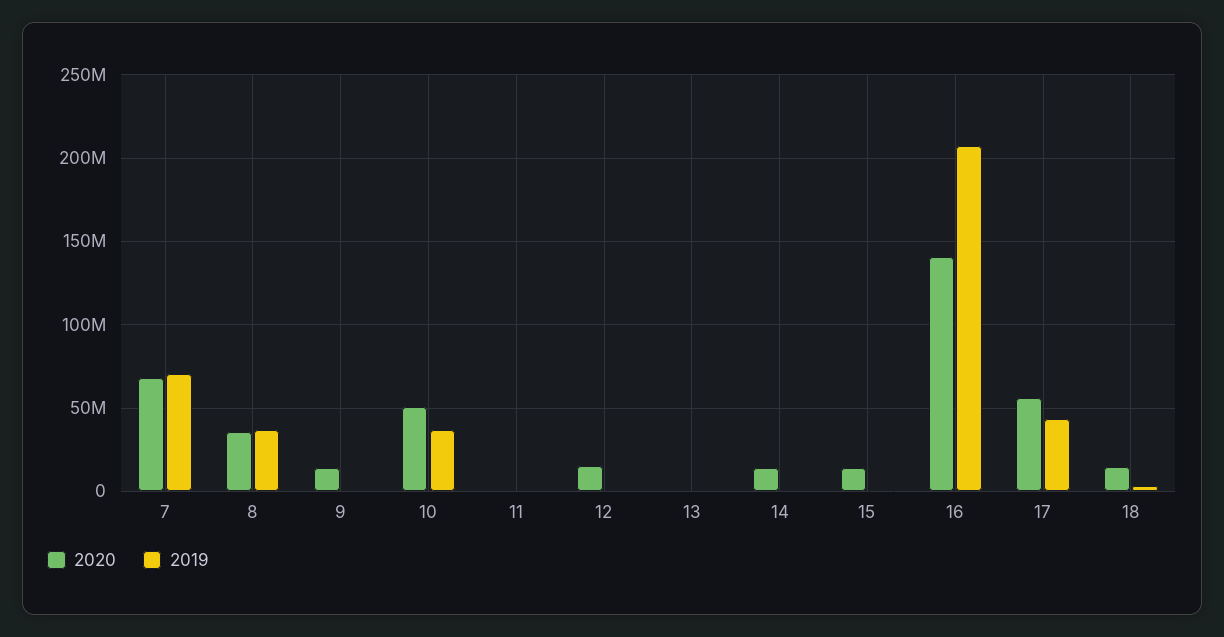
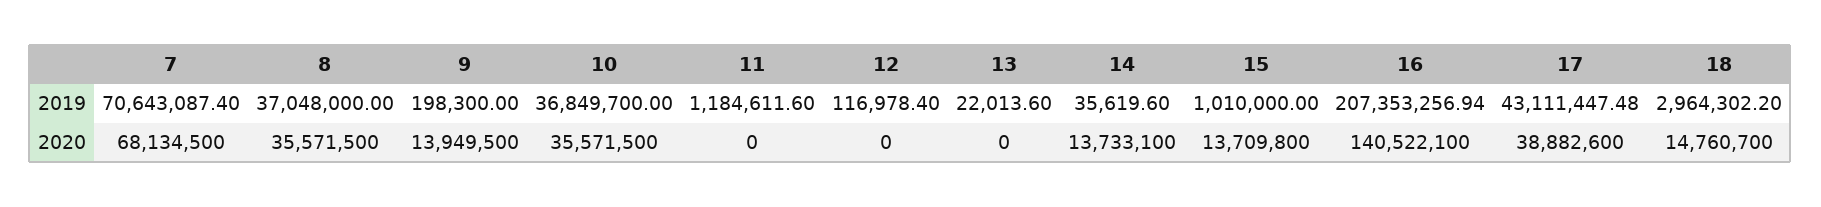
2020, 10: 50000000 -> 35571500
2020, 12: 15000000 -> 0
2020, 17: 55000000 -> 38882600

